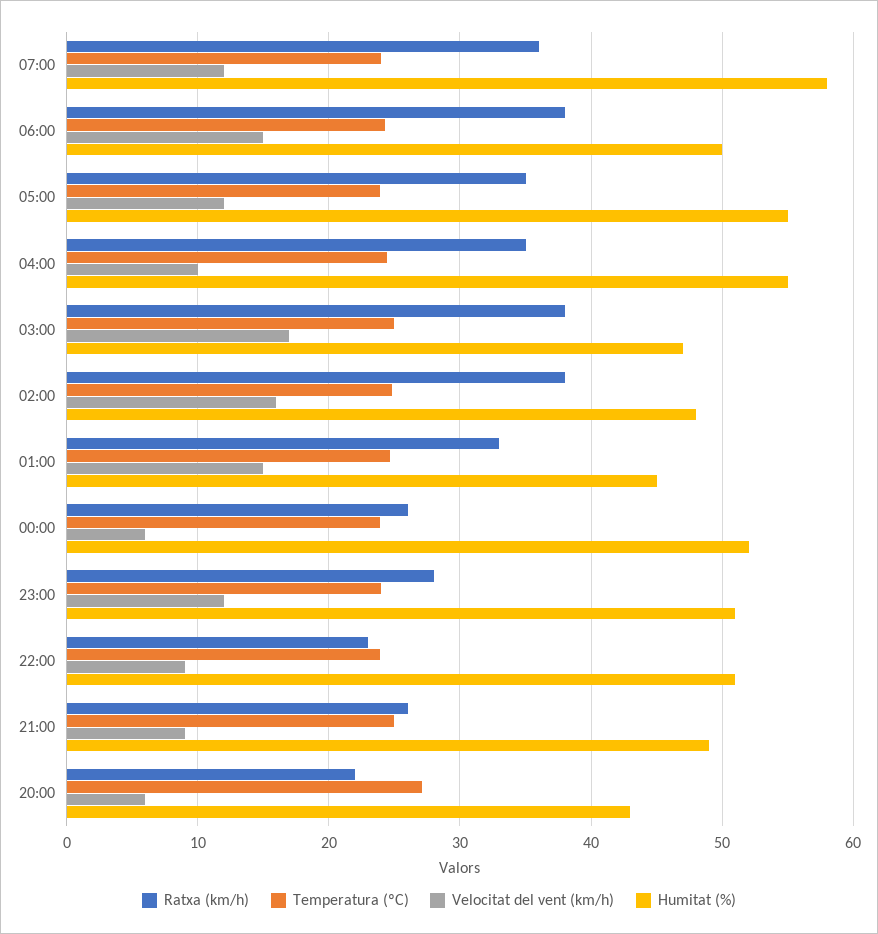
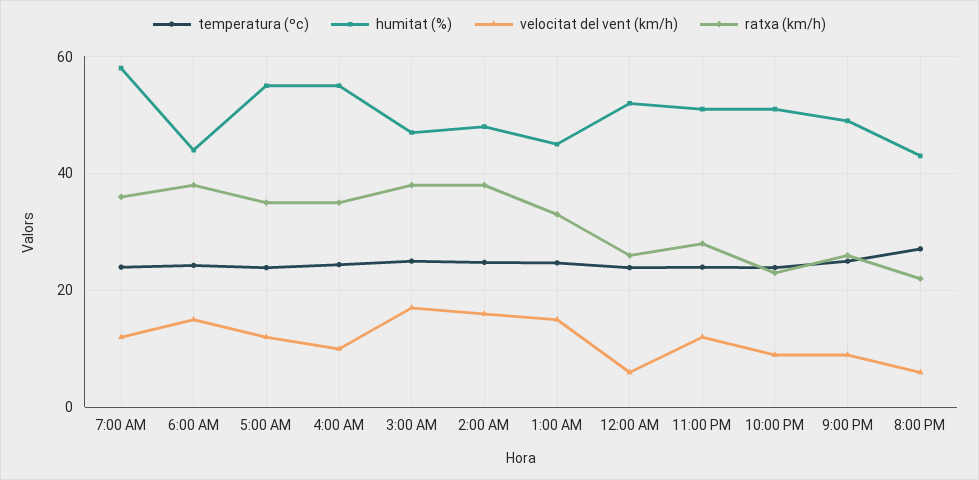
Humitat (%), 06:00: 50 -> 44

